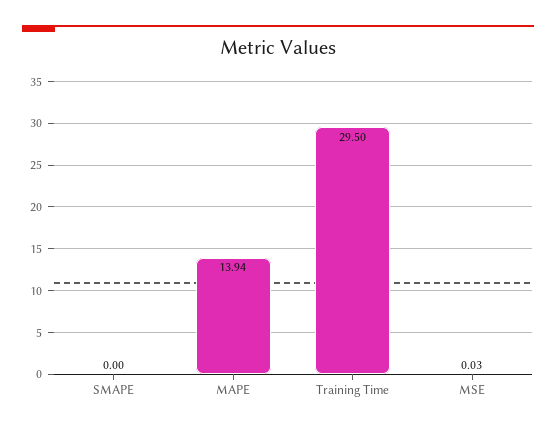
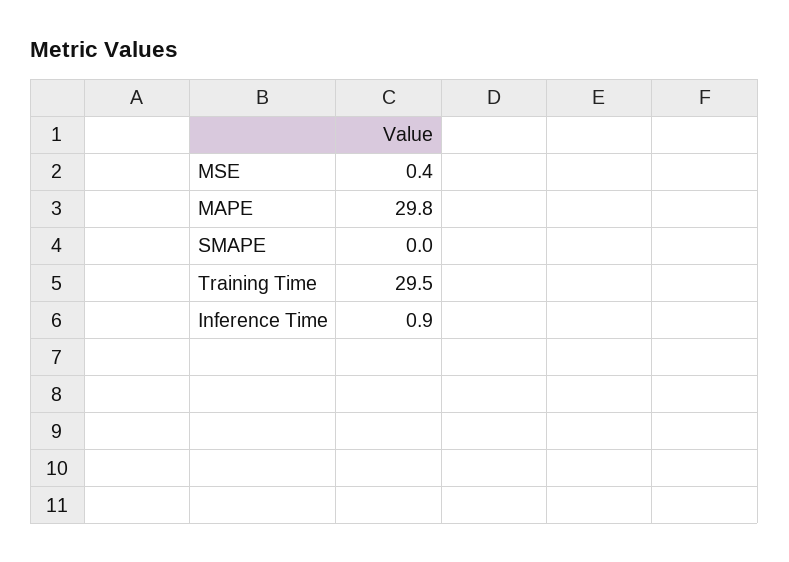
MAPE: 13.94 -> 29.8
MSE: 0.03 -> 0.4
Inference Time: none -> 0.9

